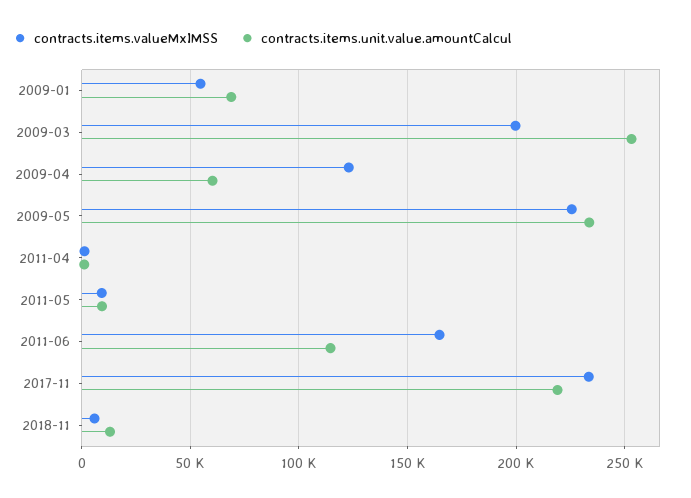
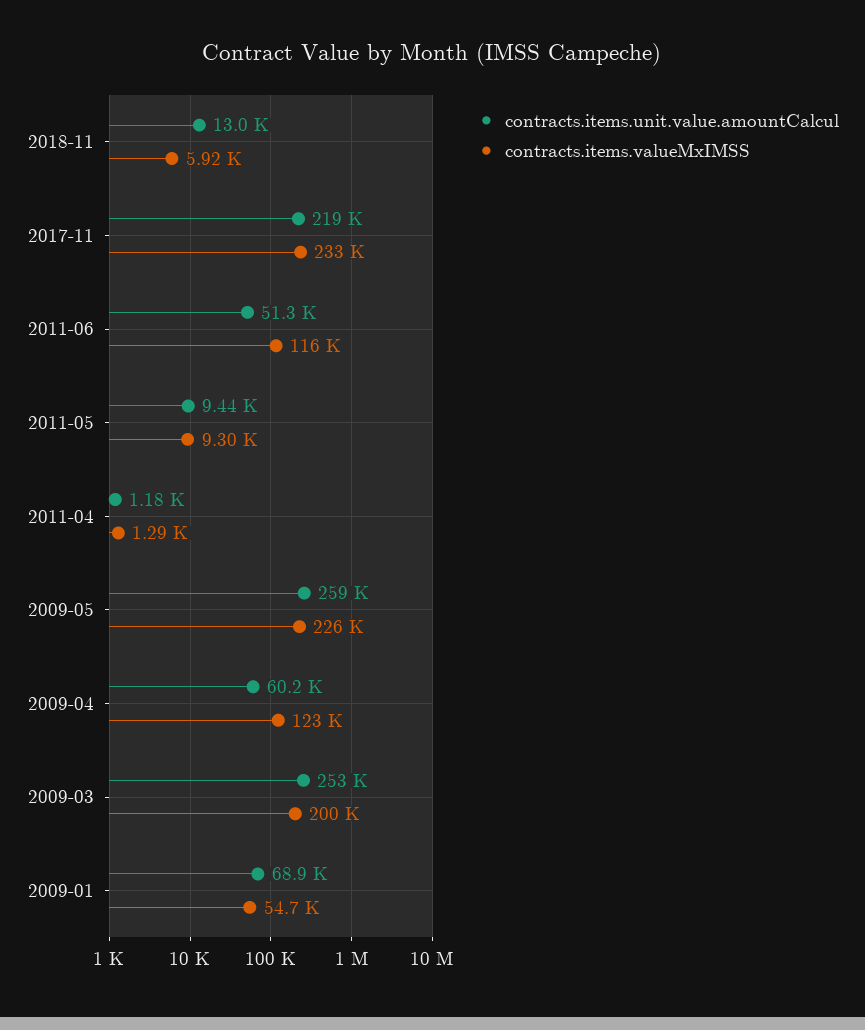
contracts.items.unit.value.amountCalcul, 2009-05: 235000 -> 259000
contracts.items.valueMxIMSS, 2011-06: 165000 -> 116000
contracts.items.unit.value.amountCalcul, 2011-06: 115000 -> 51300

